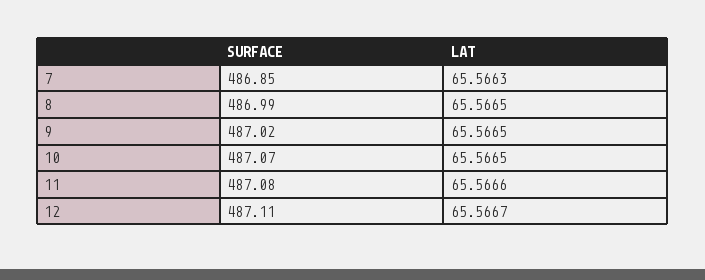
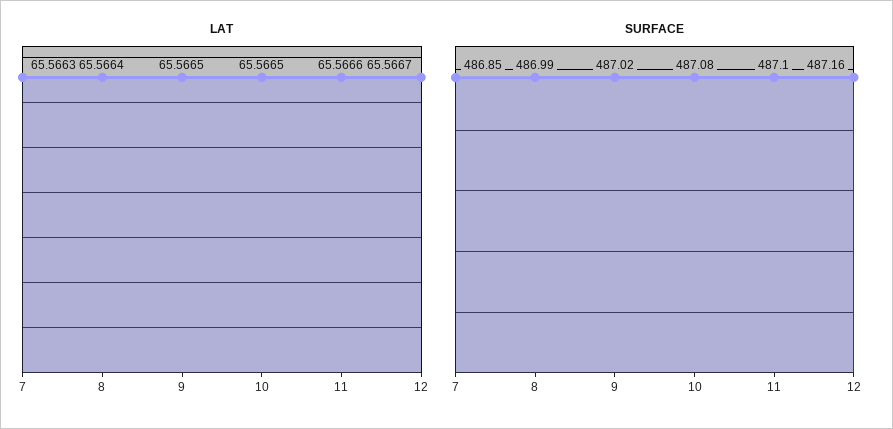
LAT, 8: 65.5665 -> 65.5664
SURFACE, 10: 487.07 -> 487.08
SURFACE, 11: 487.08 -> 487.1
SURFACE, 12: 487.11 -> 487.16

